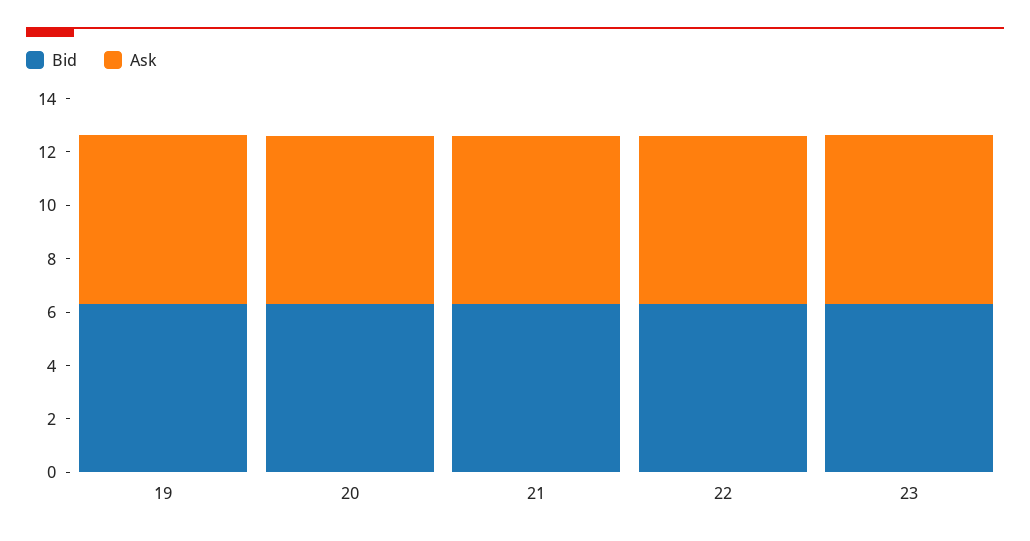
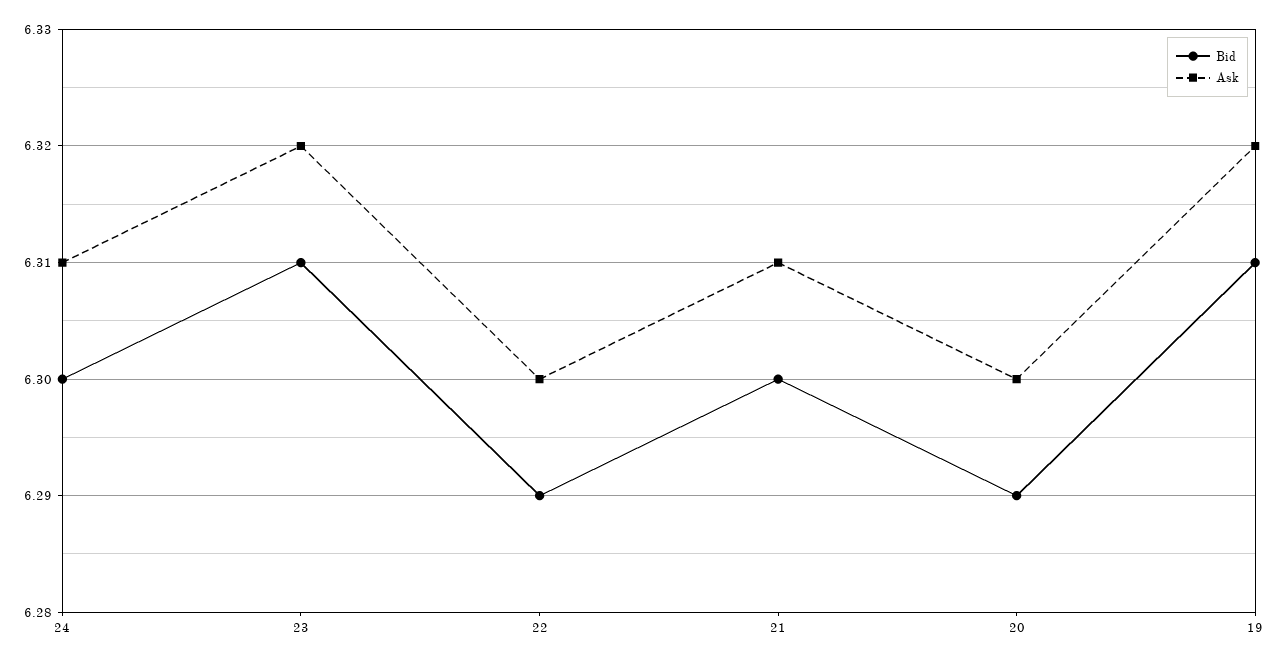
Bid, 24: none -> 6.3
Ask, 24: none -> 6.31

